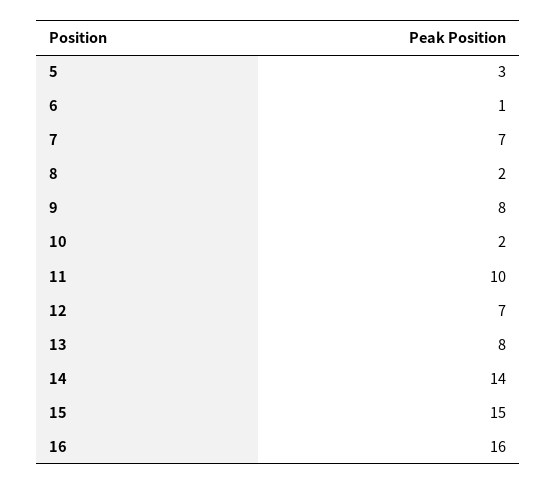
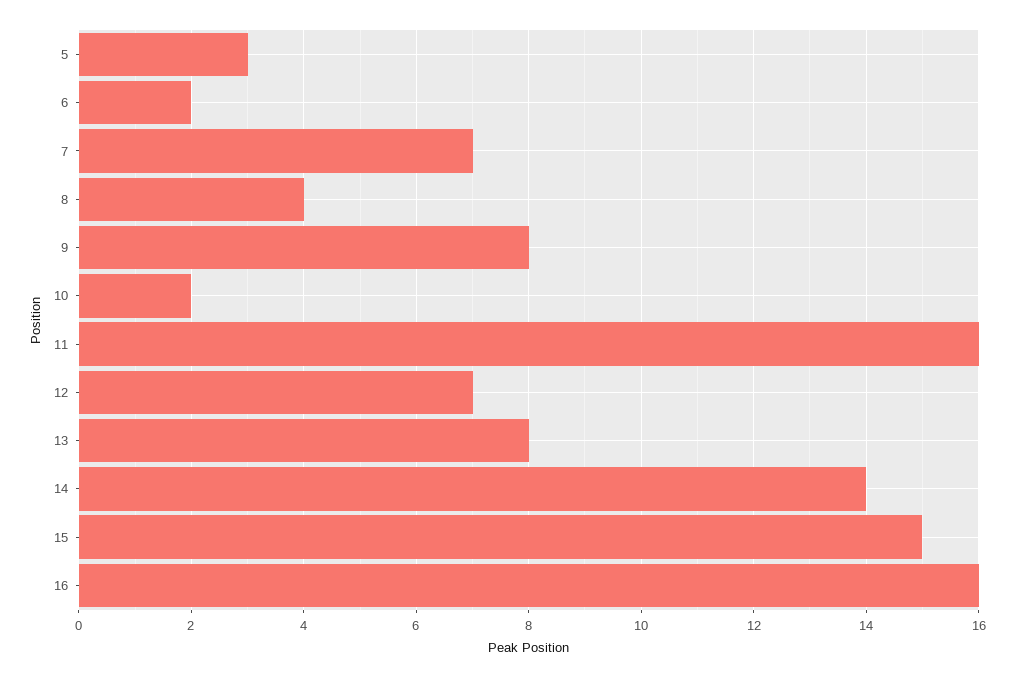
6: 1 -> 2
8: 2 -> 4
11: 10 -> 16

